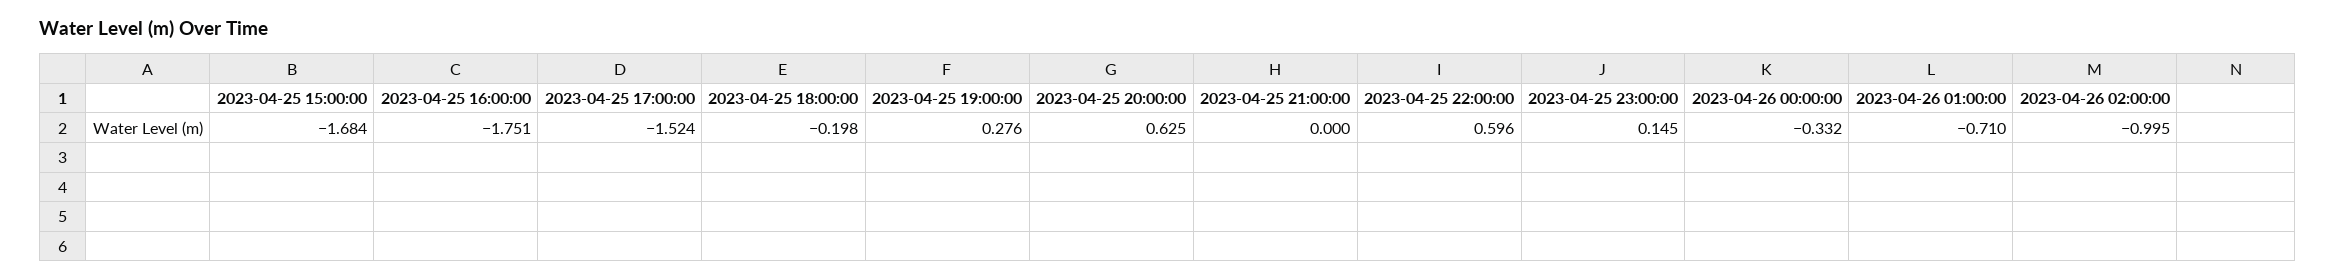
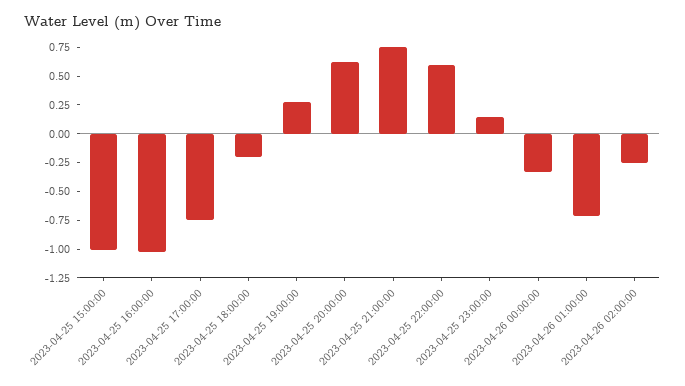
2023-04-25 15:00:00: -1.684 -> -1
2023-04-25 16:00:00: -1.751 -> -1
2023-04-25 17:00:00: -1.524 -> -0.75
2023-04-25 21:00:00: 0 -> 0.75
2023-04-26 02:00:00: -0.995 -> -0.25

